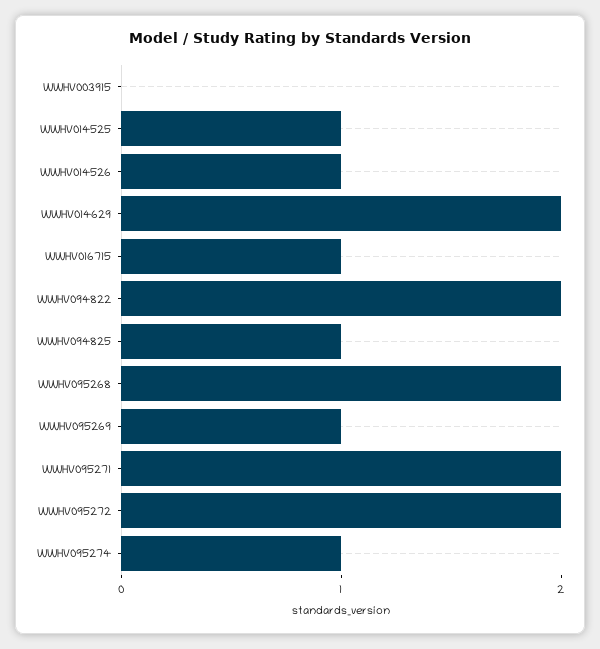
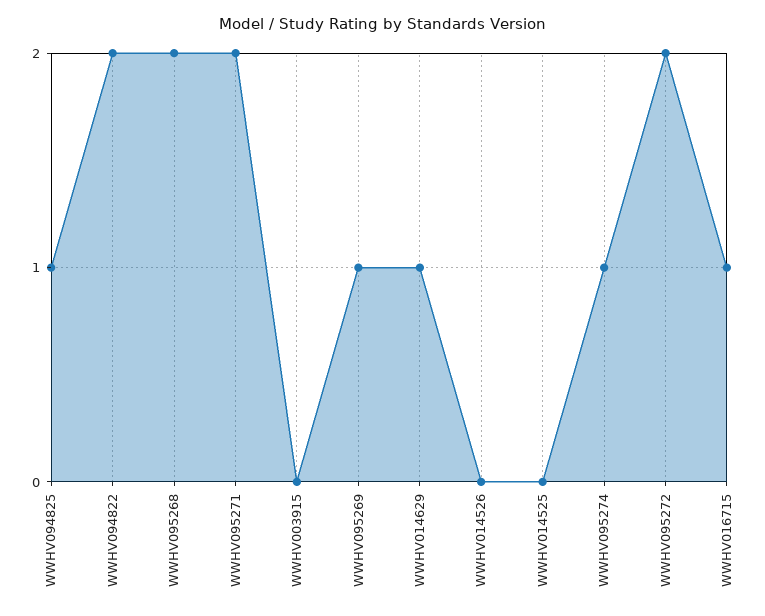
WWHV014525: 1 -> 0
WWHV014526: 1 -> 0
WWHV014629: 2 -> 1

